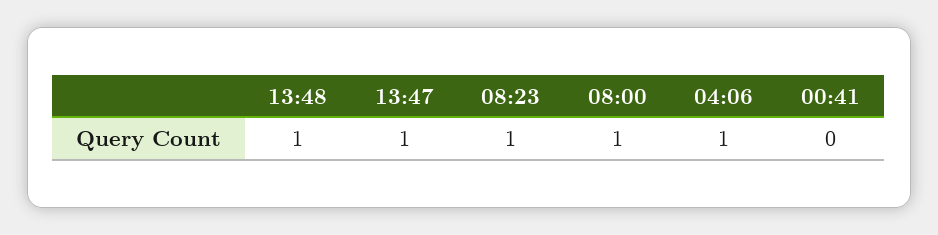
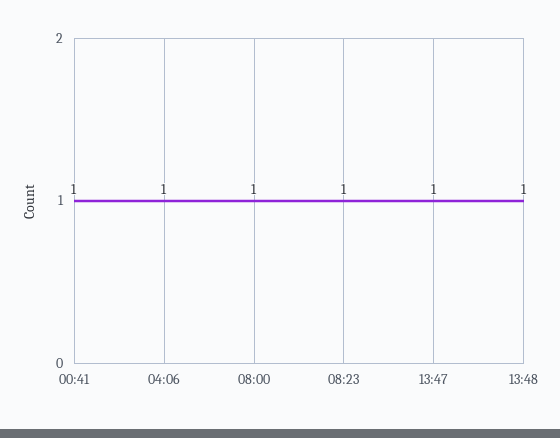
00:41: 0 -> 1

